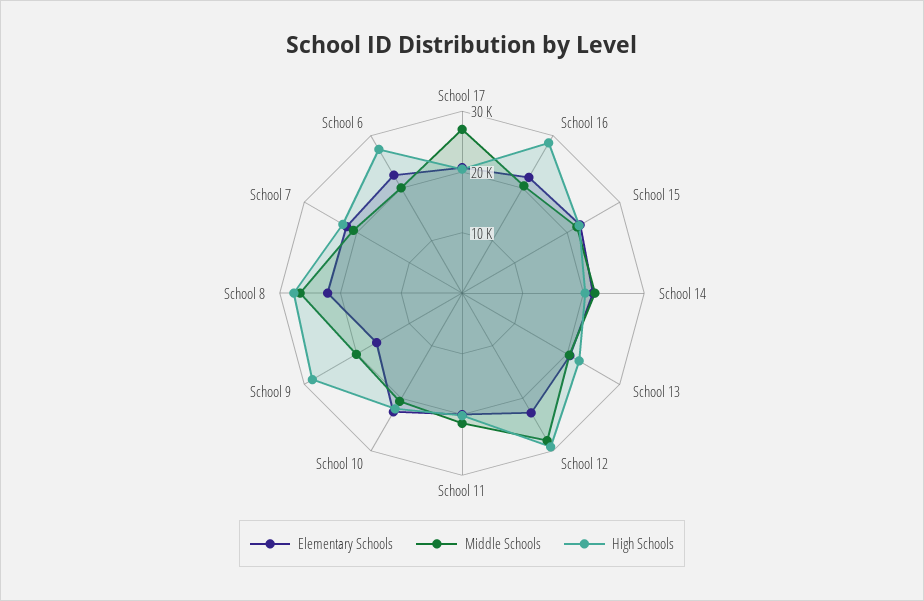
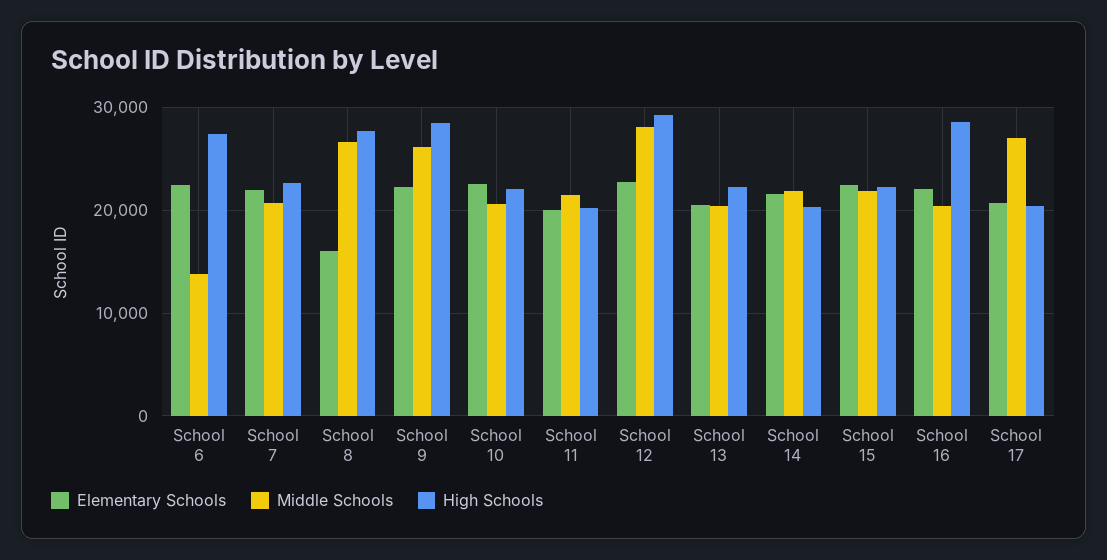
Elementary Schools, School 9: 16000 -> 22000
Middle Schools, School 9: 20000 -> 26000
Elementary Schools, School 8: 22000 -> 16000
Middle Schools, School 6: 20000 -> 14000

